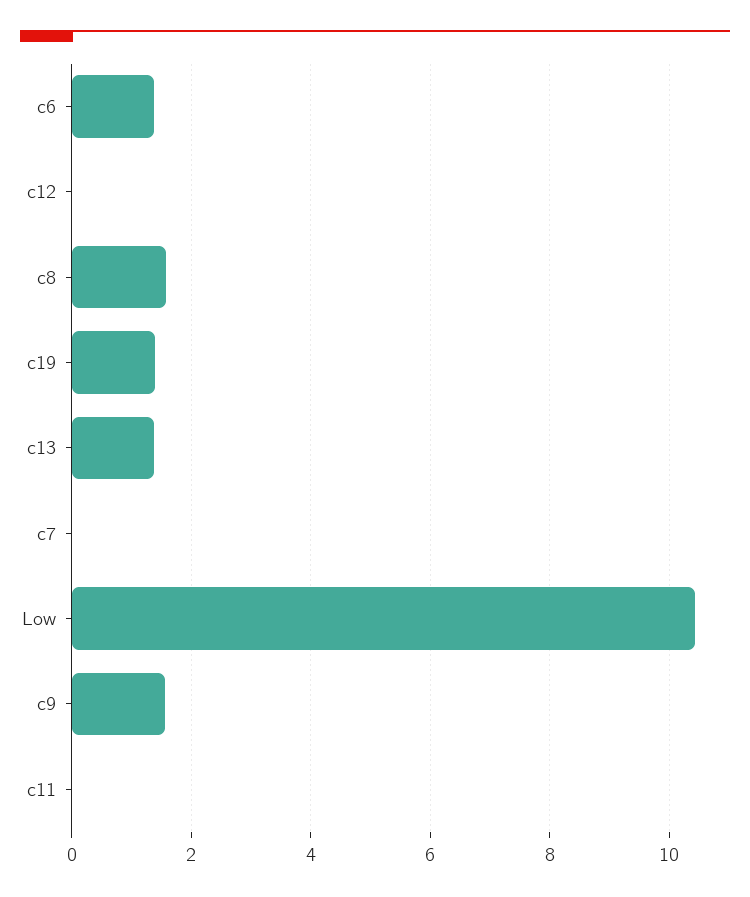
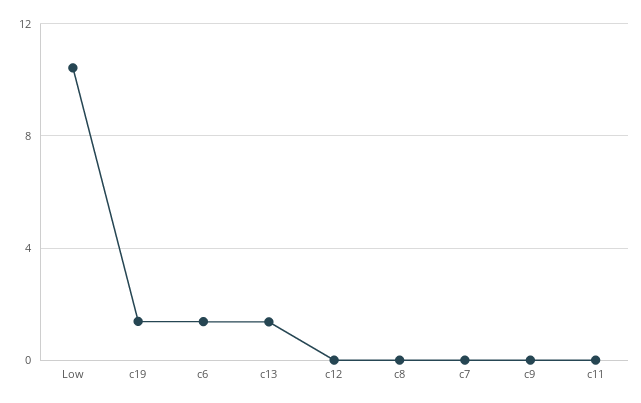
c8: 1.6 -> 0
c9: 1.6 -> 0

